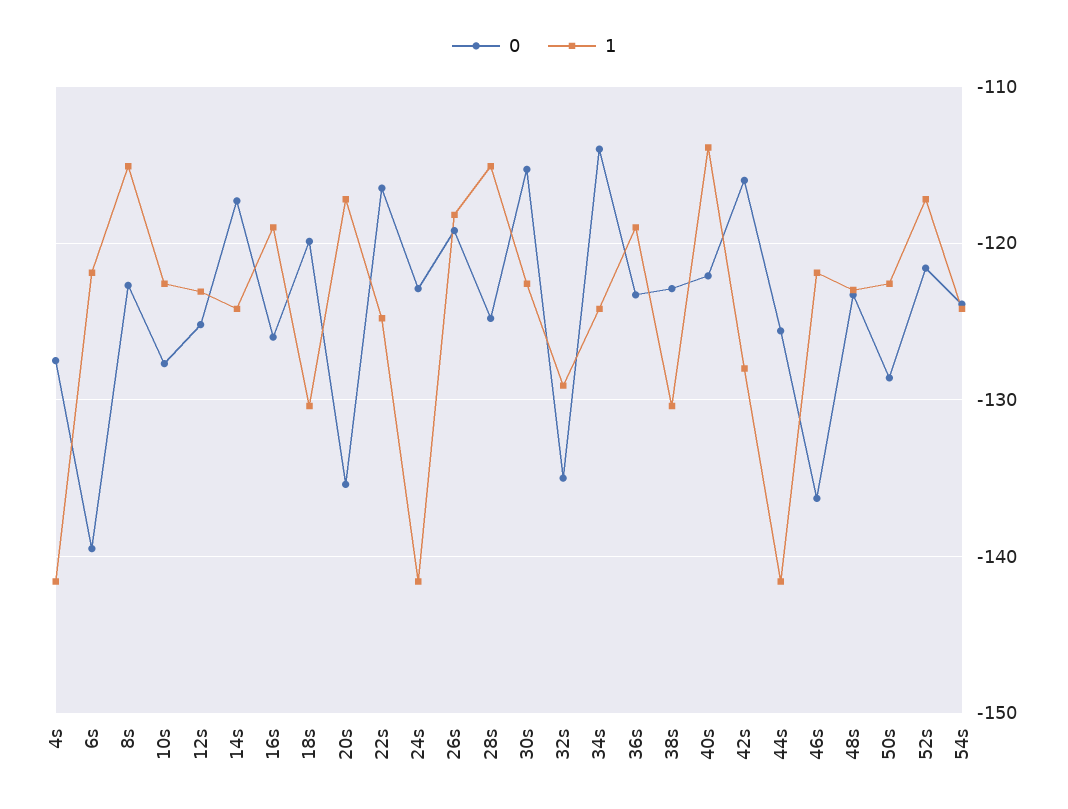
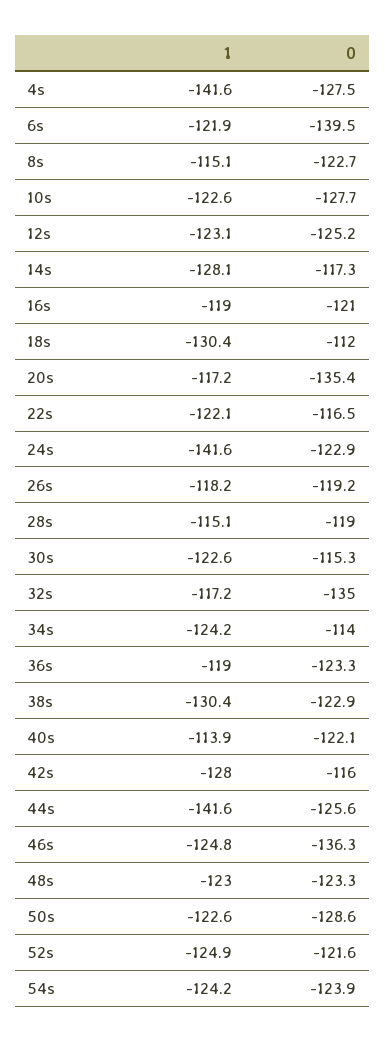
1, 14s: -124 -> -128.1
0, 16s: -126 -> -121
0, 18s: -120 -> -112
1, 22s: -125 -> -122.1
0, 28s: -125 -> -119
1, 32s: -129 -> -117.2
1, 46s: -122 -> -124.8
1, 52s: -117 -> -124.9

